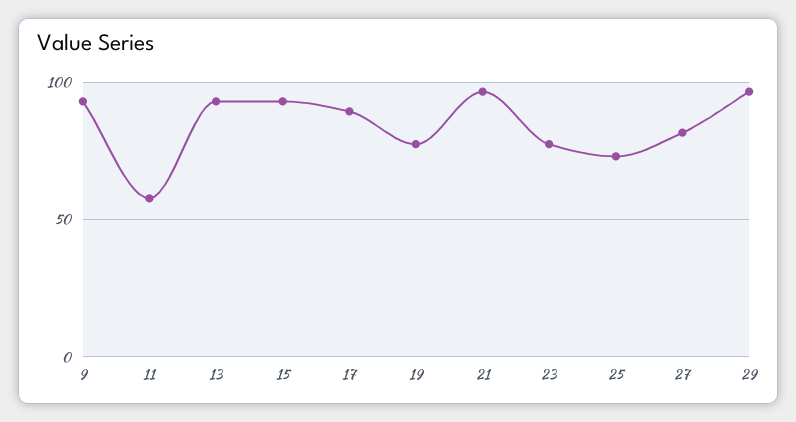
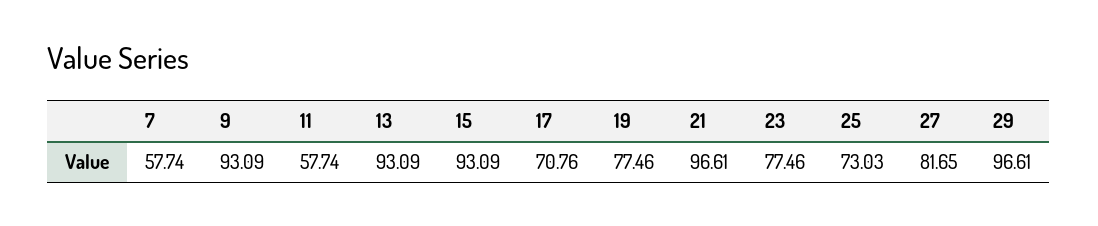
17: 90 -> 70.76
7: none -> 57.74

